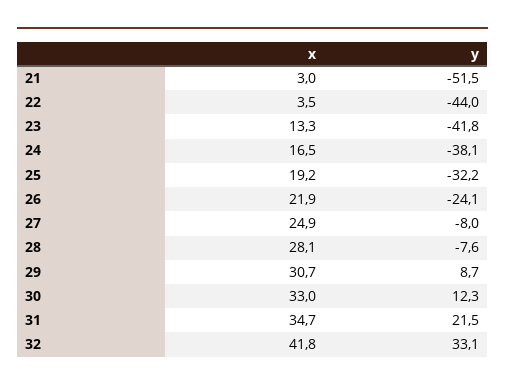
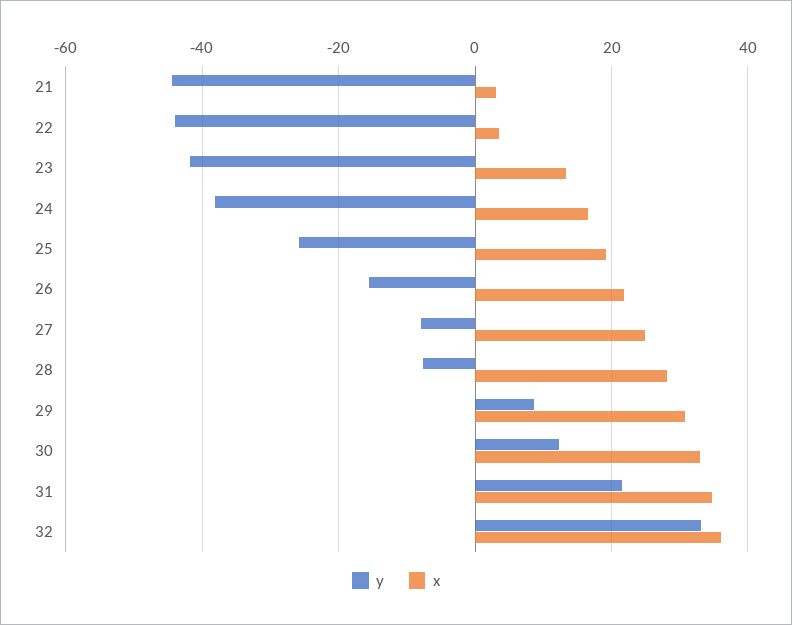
y, 21: -51.5 -> -44
y, 25: -32.2 -> -26
y, 26: -24.1 -> -16
x, 32: 41.8 -> 36

